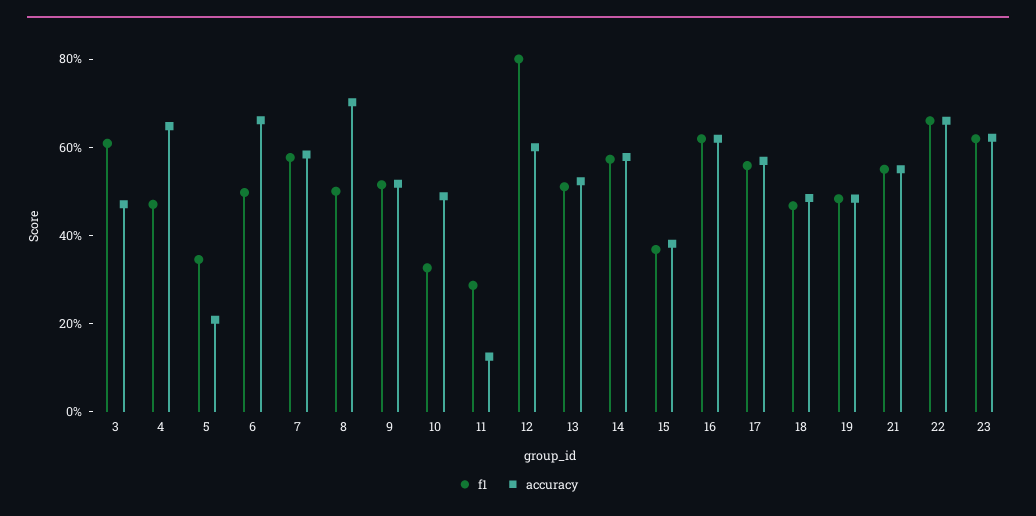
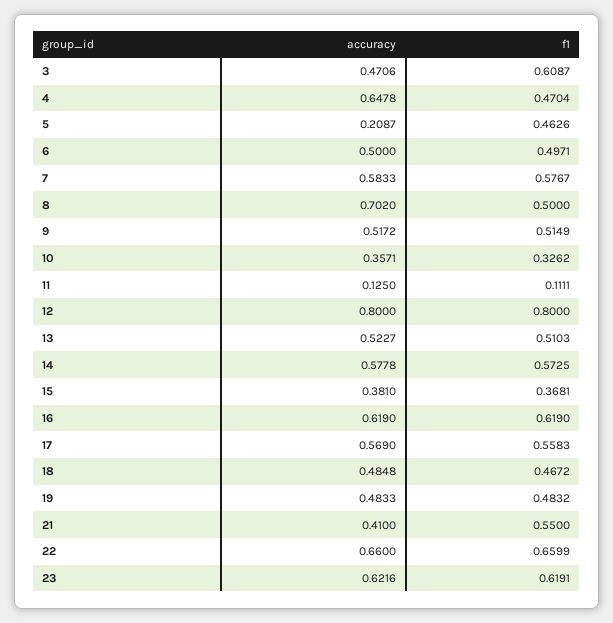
f1, 5: 0.35 -> 0.4626
accuracy, 6: 0.65 -> 0.5
accuracy, 10: 0.5 -> 0.3571
f1, 11: 0.3 -> 0.1111
accuracy, 12: 0.6 -> 0.8
accuracy, 21: 0.55 -> 0.41

